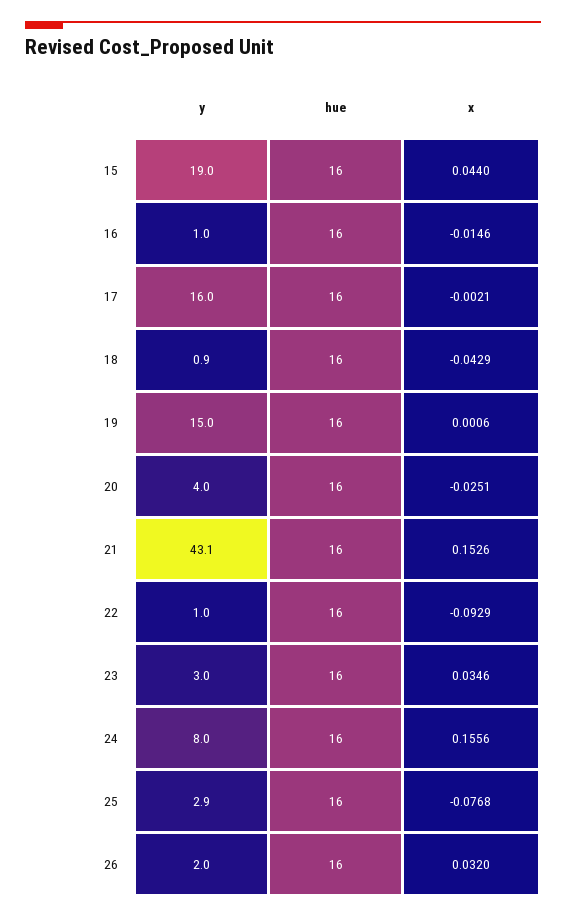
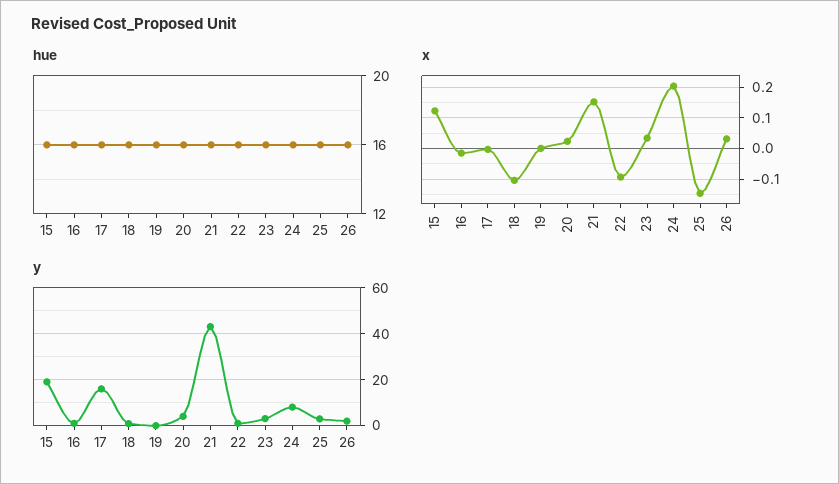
x, 15: 0.044 -> 0.12
x, 18: -0.0429 -> -0.1
y, 19: 15 -> 0
x, 20: -0.0251 -> 0.02
x, 24: 0.1556 -> 0.2
x, 25: -0.0768 -> -0.14

